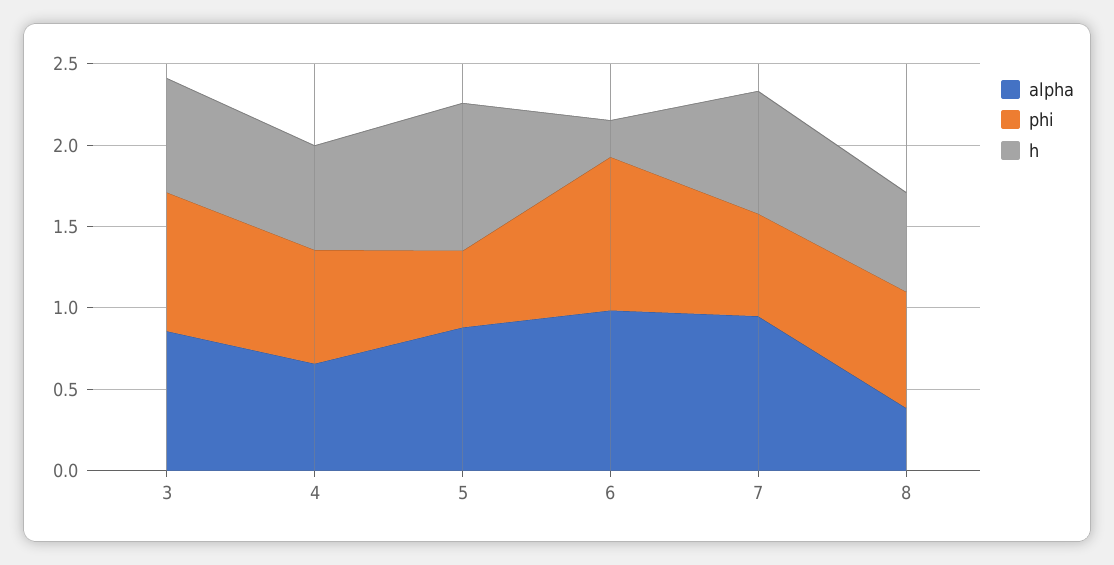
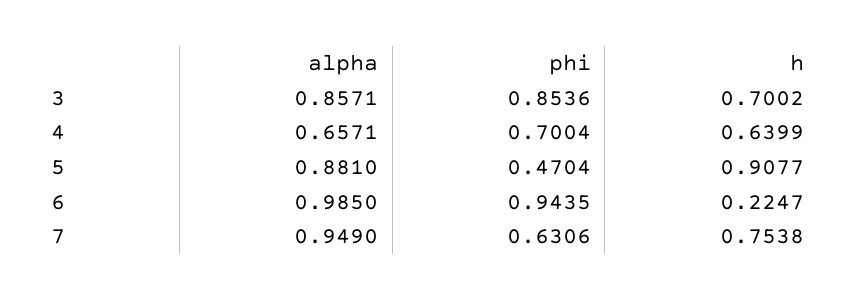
alpha, 8: 0.4 -> none
phi, 8: 0.7 -> none
h, 8: 0.6 -> none

